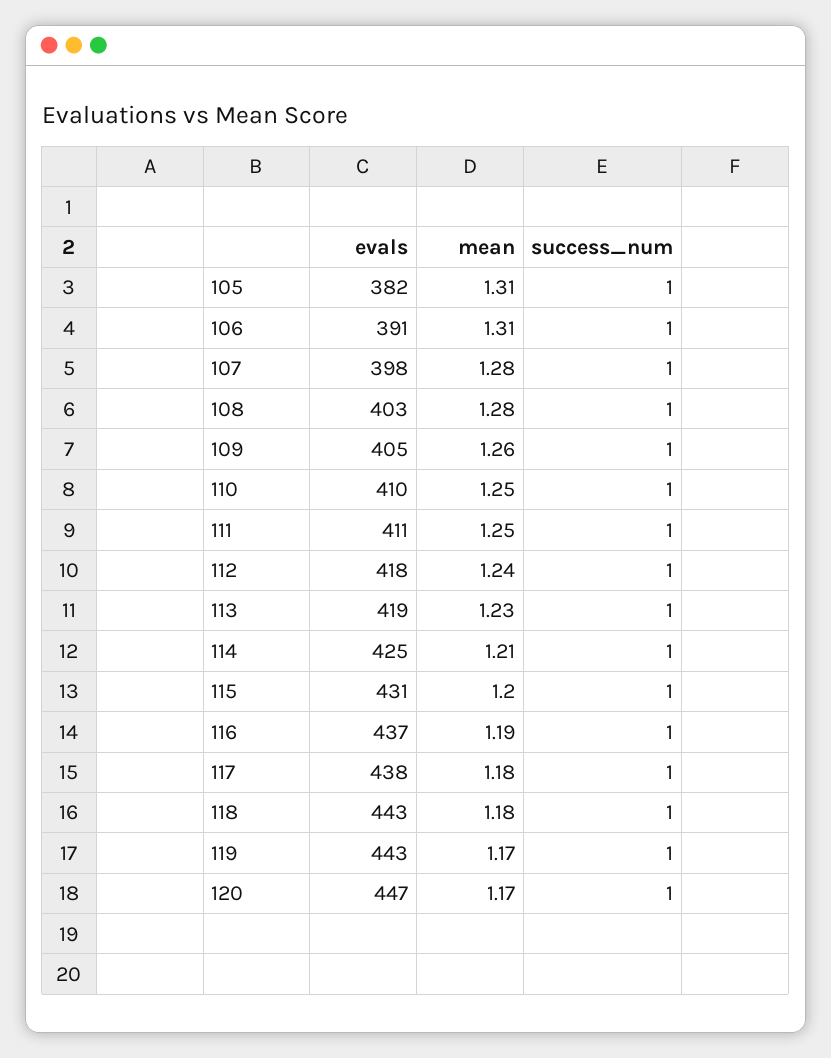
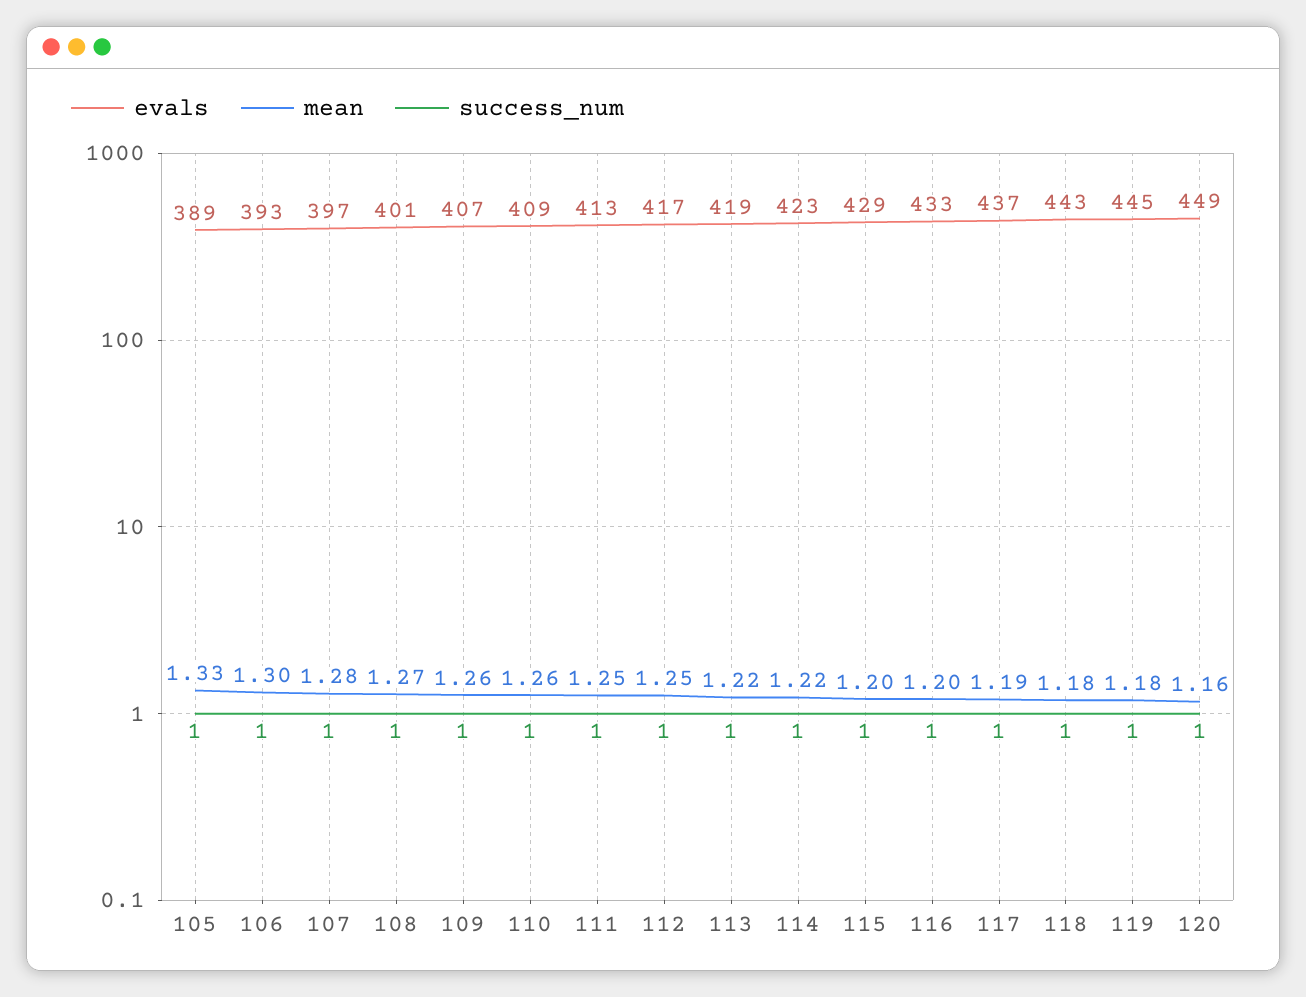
evals, 105: 382 -> 389
mean, 105: 1.31 -> 1.33
evals, 106: 391 -> 393
mean, 106: 1.31 -> 1.3
evals, 107: 398 -> 397
evals, 108: 403 -> 401
mean, 108: 1.28 -> 1.27
evals, 109: 405 -> 407
evals, 110: 410 -> 409
mean, 110: 1.25 -> 1.26
evals, 111: 411 -> 413
evals, 112: 418 -> 417
mean, 112: 1.24 -> 1.25
mean, 113: 1.23 -> 1.22
evals, 114: 425 -> 423
mean, 114: 1.21 -> 1.22
evals, 115: 431 -> 429
evals, 116: 437 -> 433
mean, 116: 1.19 -> 1.2
evals, 117: 438 -> 437
mean, 117: 1.18 -> 1.19
evals, 119: 443 -> 445
mean, 119: 1.17 -> 1.18
evals, 120: 447 -> 449
mean, 120: 1.17 -> 1.16

